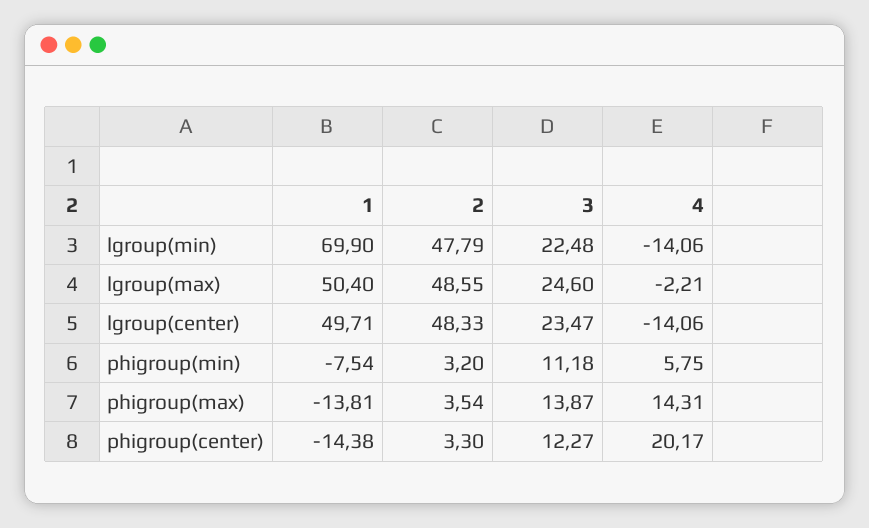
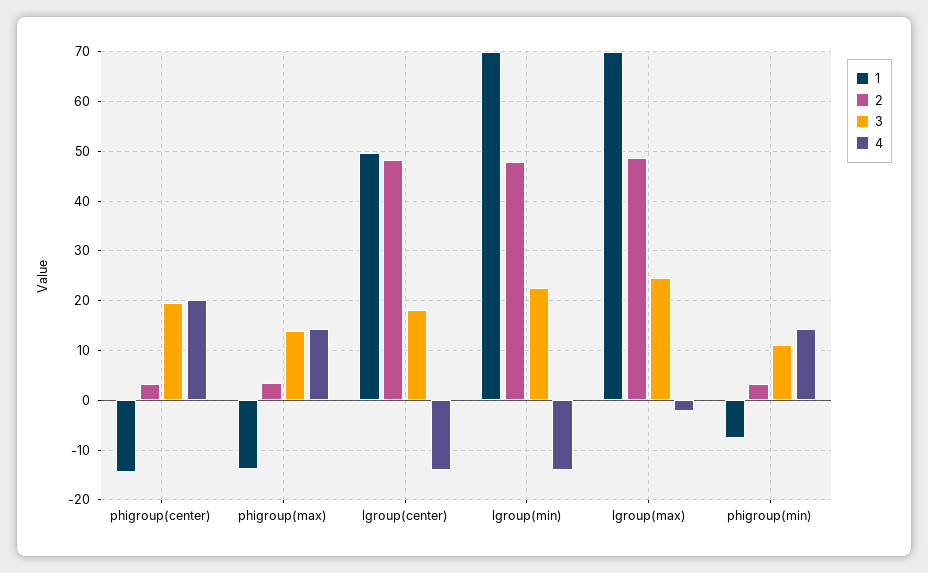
1, lgroup(max): 50.4 -> 70
3, lgroup(center): 23.47 -> 18
4, phigroup(min): 5.75 -> 14
3, phigroup(center): 12.27 -> 20

